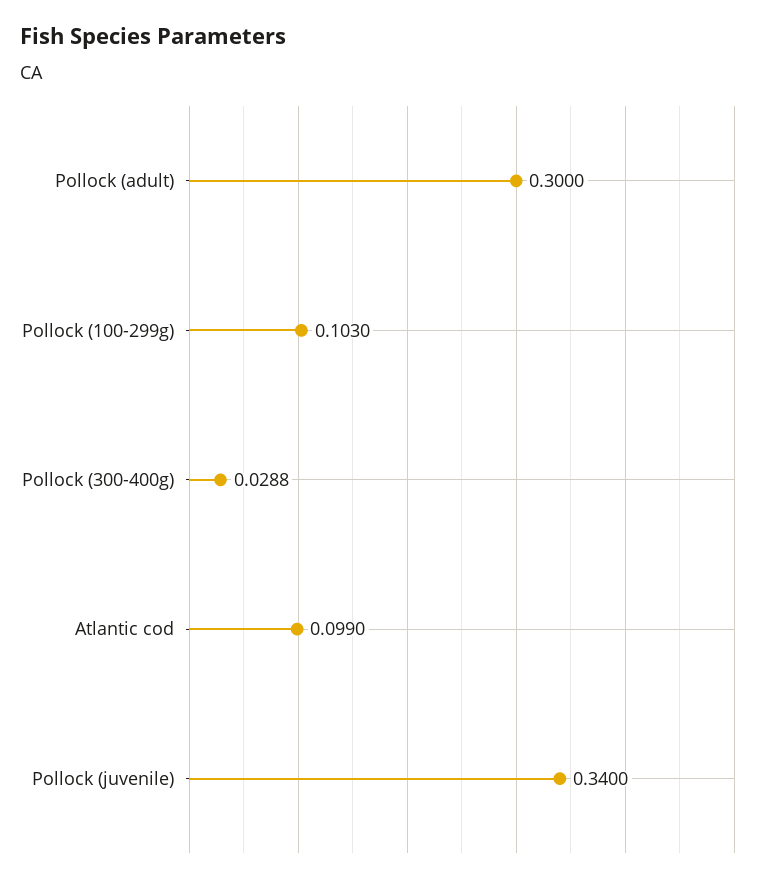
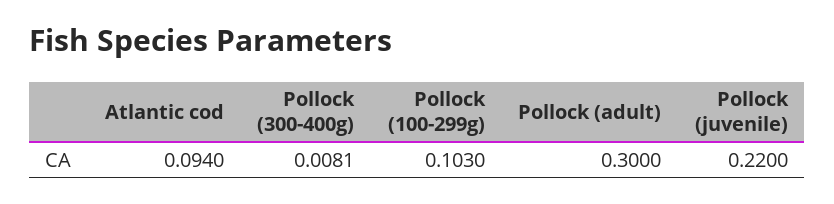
Pollock (300-400g): 0.0288 -> 0.0081
Atlantic cod: 0.099 -> 0.094
Pollock (juvenile): 0.34 -> 0.22

